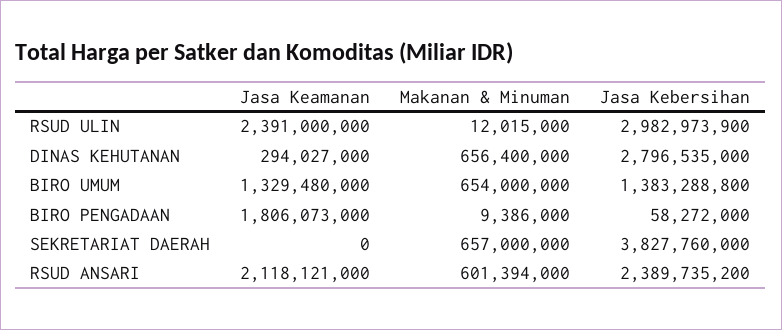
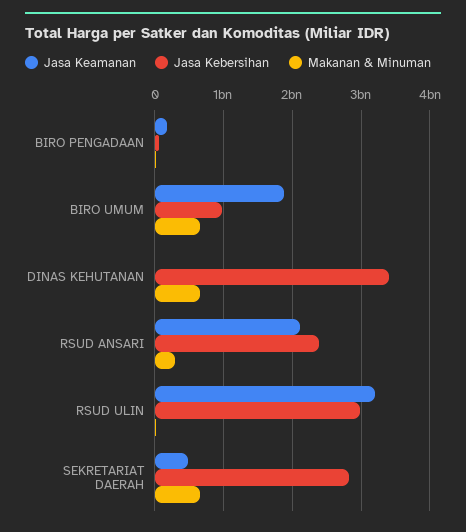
Jasa Keamanan, RSUD ULIN: 2391000000 -> 3200000000
Jasa Keamanan, DINAS KEHUTANAN: 294027000 -> 0
Jasa Kebersihan, DINAS KEHUTANAN: 2796535000 -> 3400000000
Jasa Keamanan, BIRO UMUM: 1329480000 -> 1900000000
Jasa Kebersihan, BIRO UMUM: 1383288800 -> 1000000000
Jasa Keamanan, BIRO PENGADAAN: 1806073000 -> 200000000
Jasa Keamanan, SEKRETARIAT DAERAH: 0 -> 500000000
Jasa Kebersihan, SEKRETARIAT DAERAH: 3827760000 -> 2800000000
Makanan & Minuman, RSUD ANSARI: 601394000 -> 300000000

